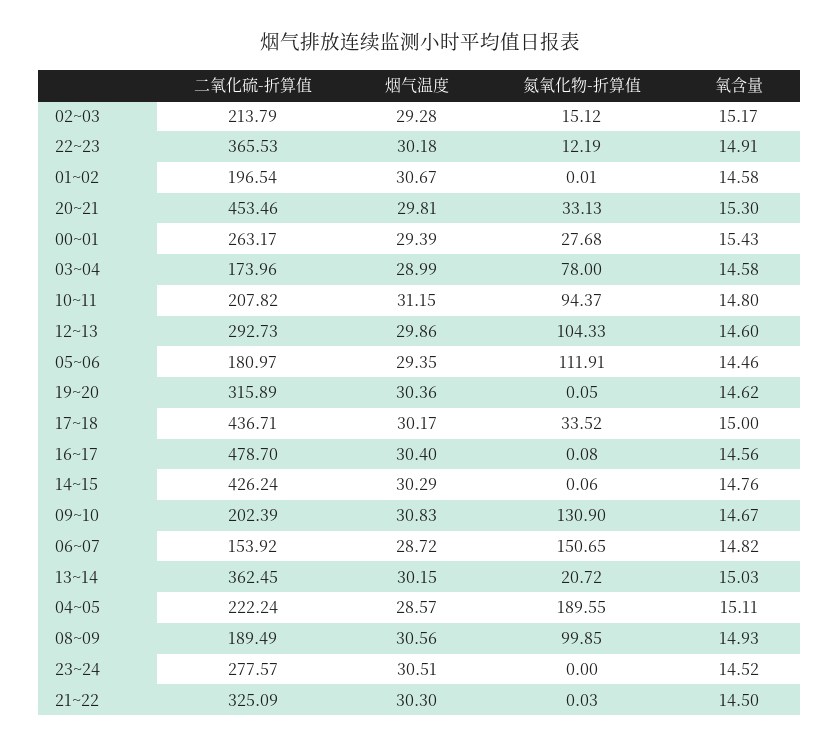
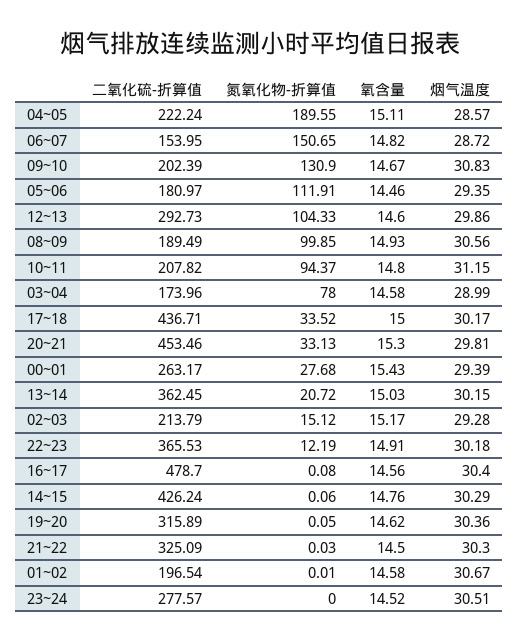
二氧化硫-折算值, 06~07: 153.92 -> 153.95

